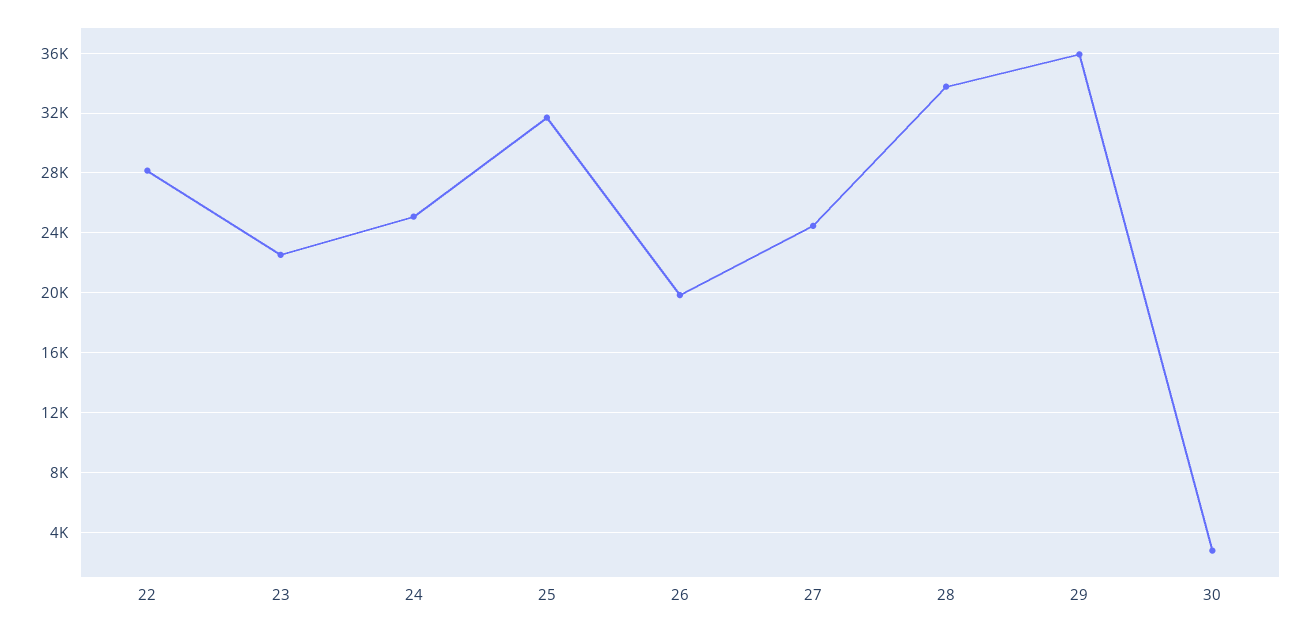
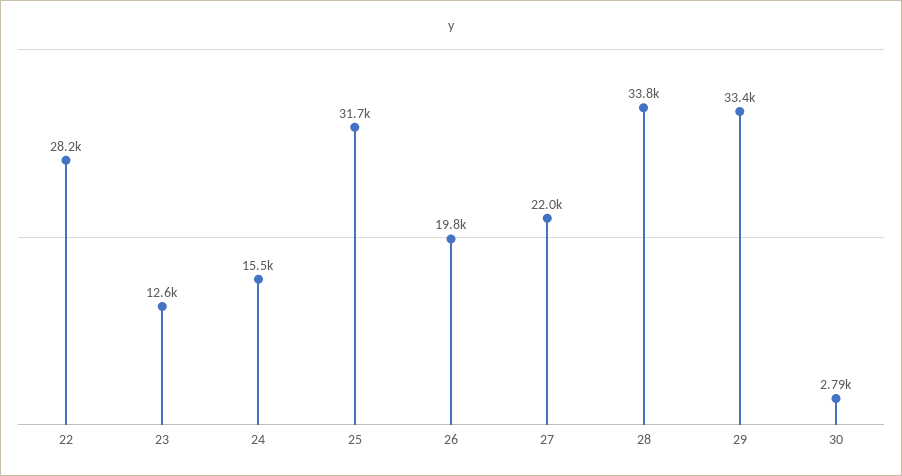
23: 22500 -> 12600
24: 25000 -> 15500
27: 24500 -> 22000
29: 36000 -> 33400

